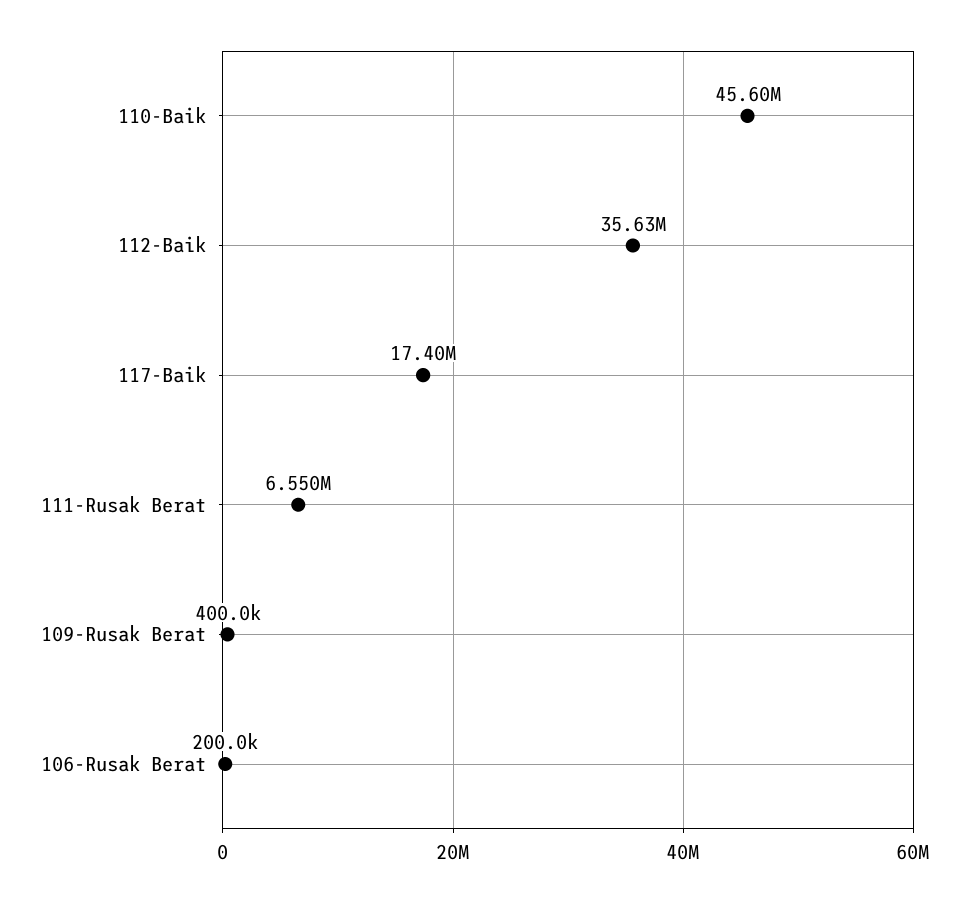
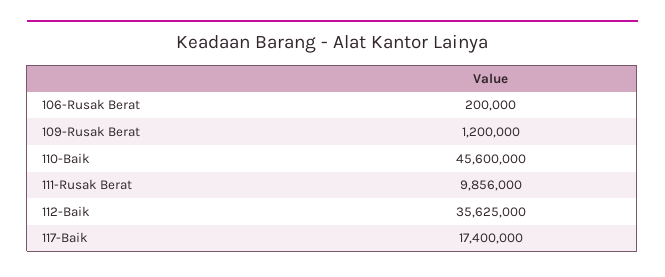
111-Rusak Berat: 6550000 -> 9856000
109-Rusak Berat: 400000 -> 1200000

